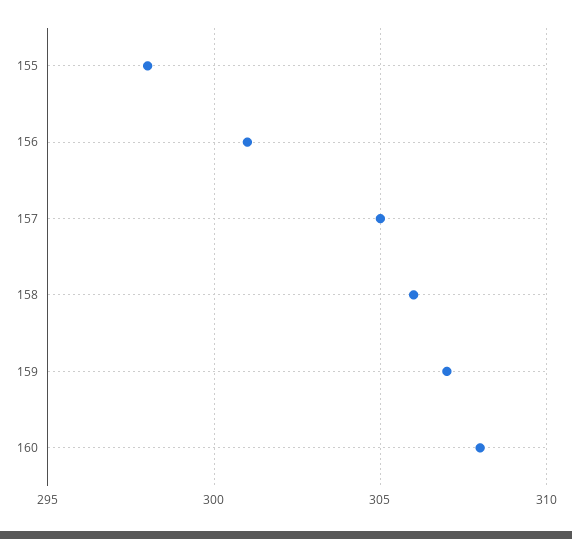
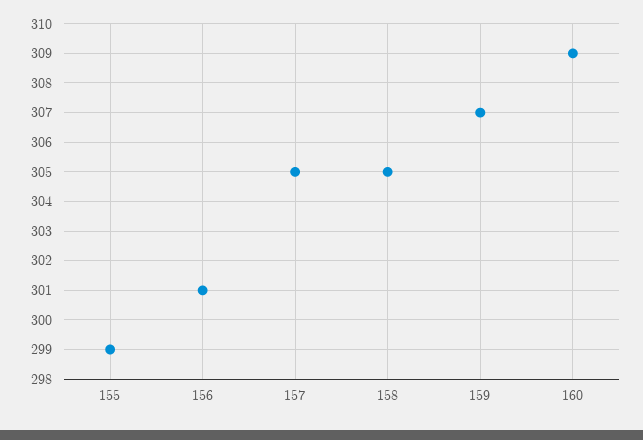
155: 298 -> 299
158: 306 -> 305
160: 308 -> 309

